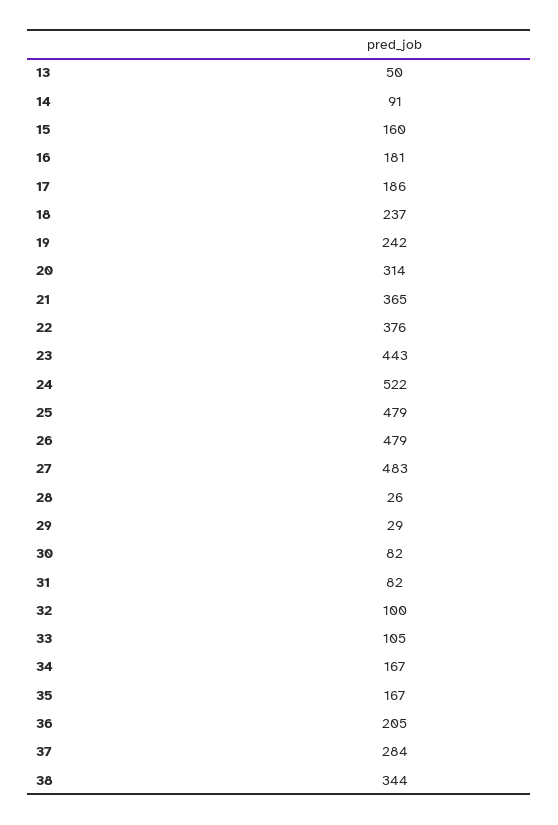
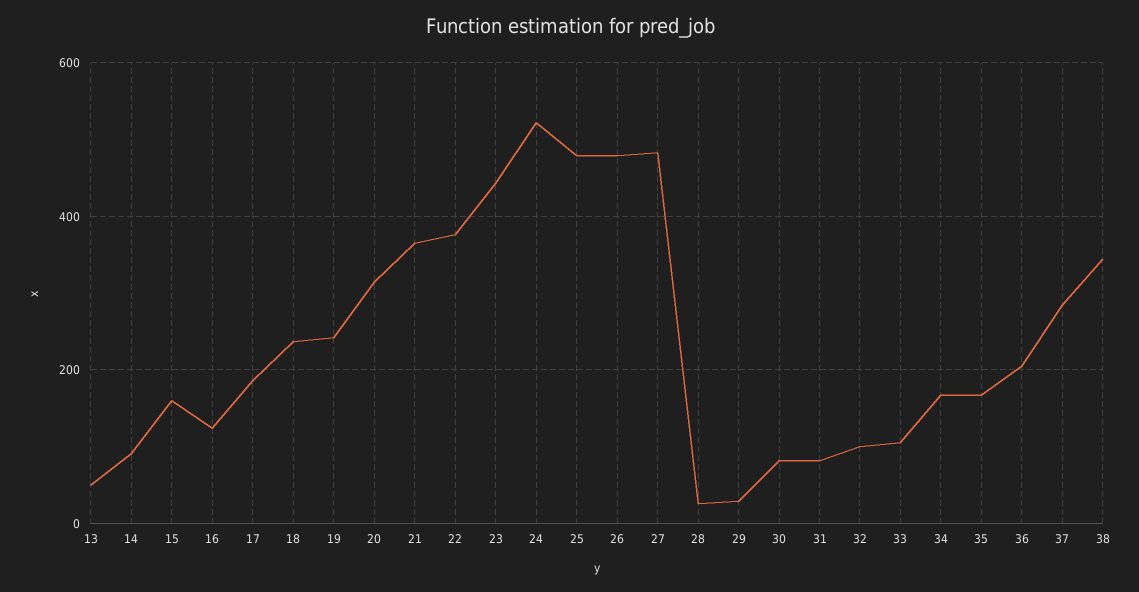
16: 181 -> 120

